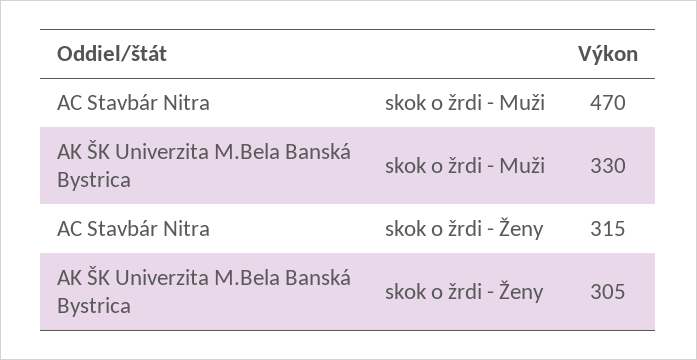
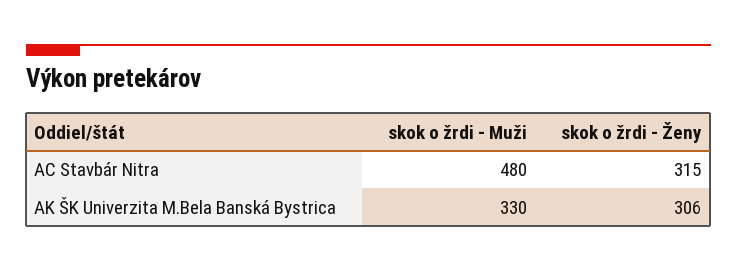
AC Stavbár Nitra, skok o žrdi - Muži: 470 -> 480
AK ŠK Univerzita M.Bela Banská Bystrica, skok o žrdi - Ženy: 305 -> 306

